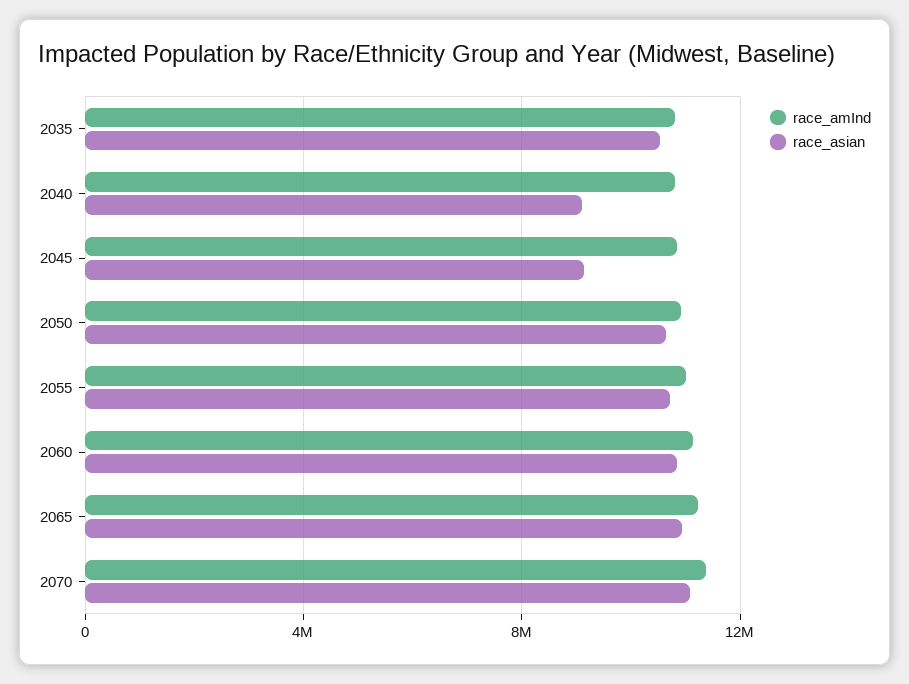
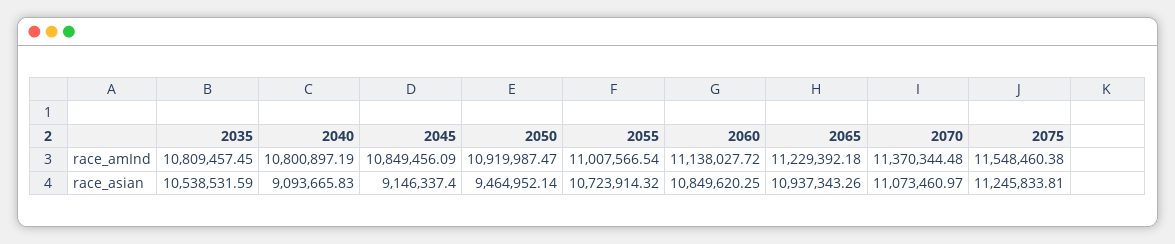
race_asian, 2050: 10500000 -> 9464952.14
race_amInd, 2075: none -> 11548460.38
race_asian, 2075: none -> 11245833.81

